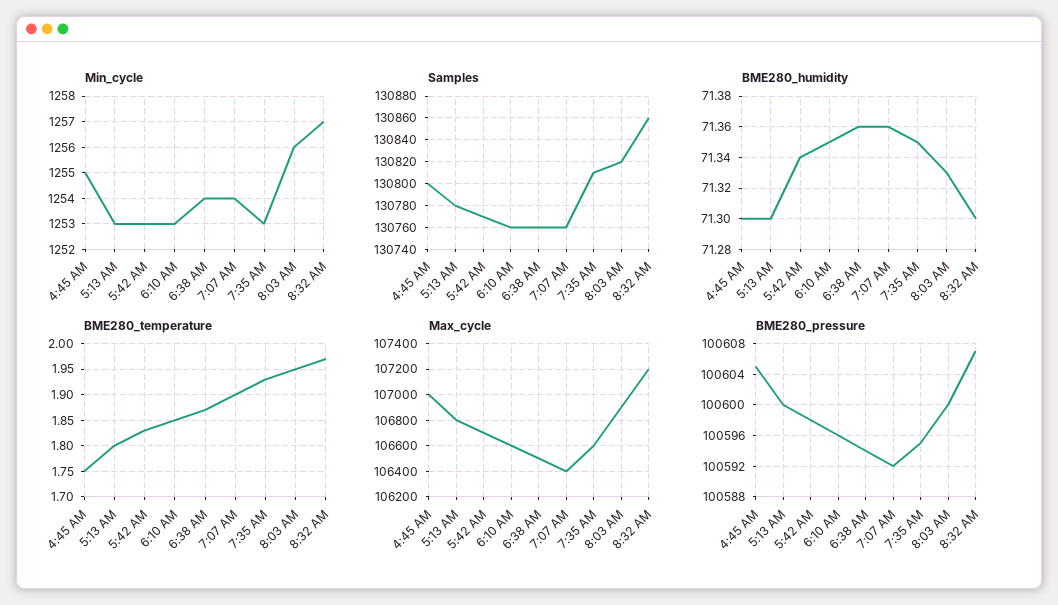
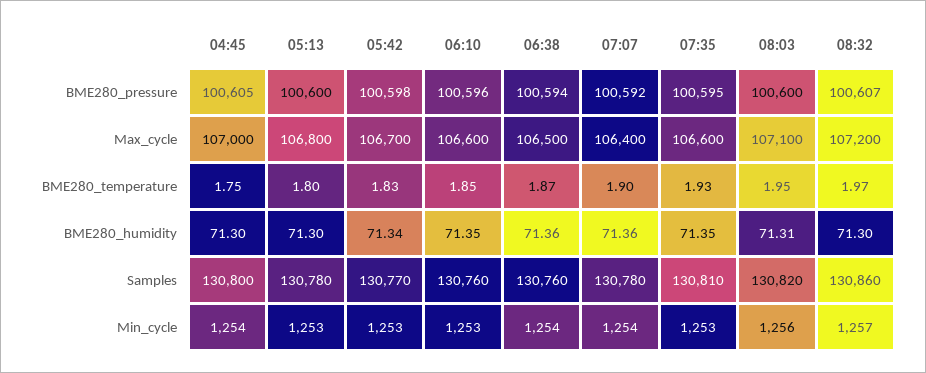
Min_cycle, 4:45 AM: 1255 -> 1254
Samples, 7:07 AM: 130760 -> 130780
BME280_humidity, 8:03 AM: 71.33 -> 71.31
Max_cycle, 8:03 AM: 106900 -> 107100

